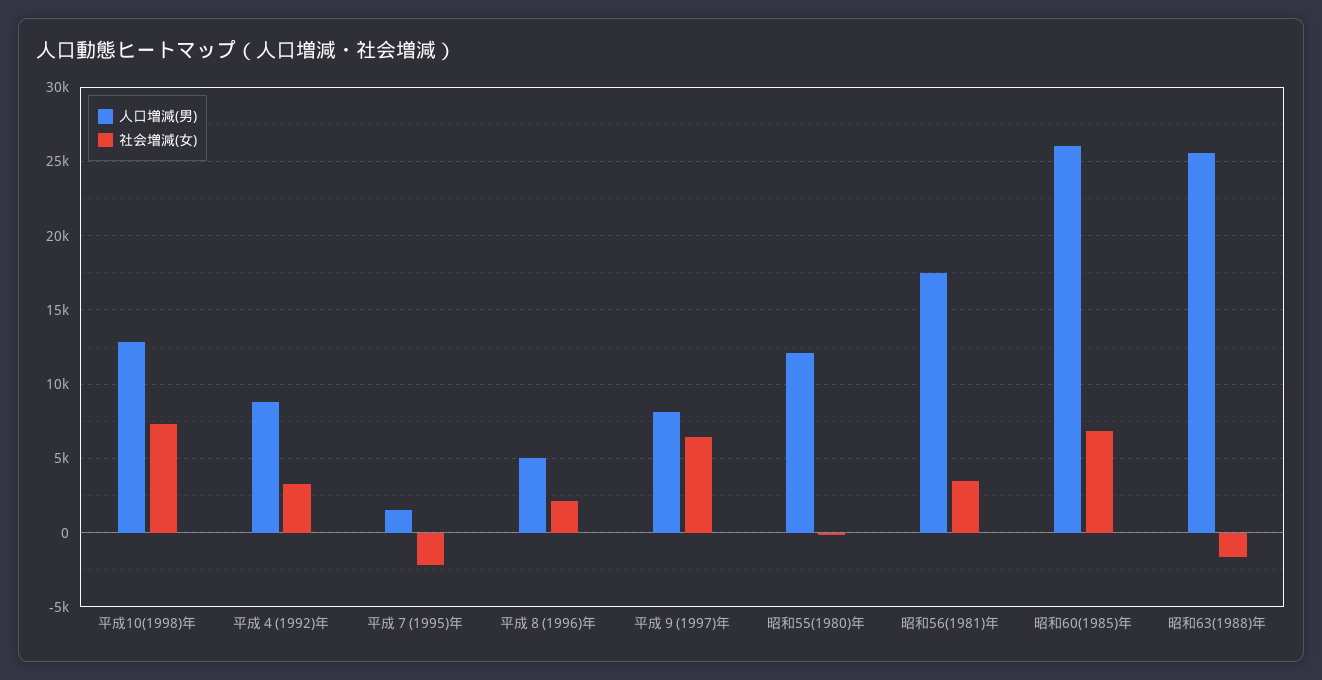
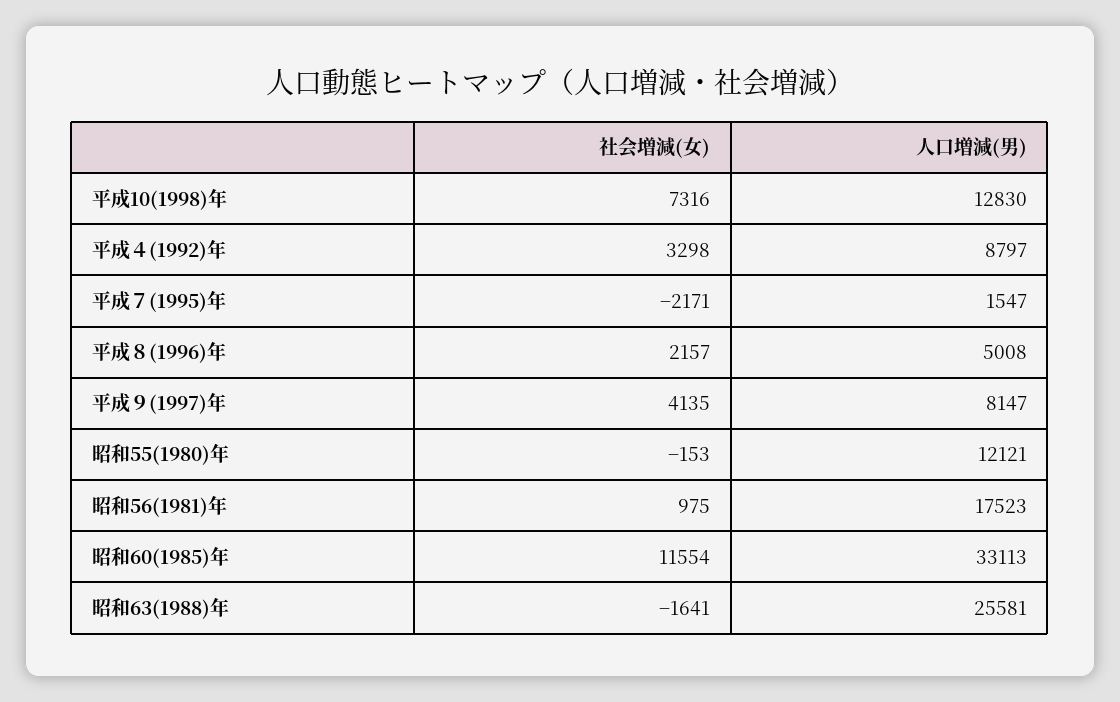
社会増減(女), 平成９(1997)年: 6500 -> 4135
社会増減(女), 昭和56(1981)年: 3500 -> 975
人口増減(男), 昭和60(1985)年: 26000 -> 33113
社会増減(女), 昭和60(1985)年: 7000 -> 11554

